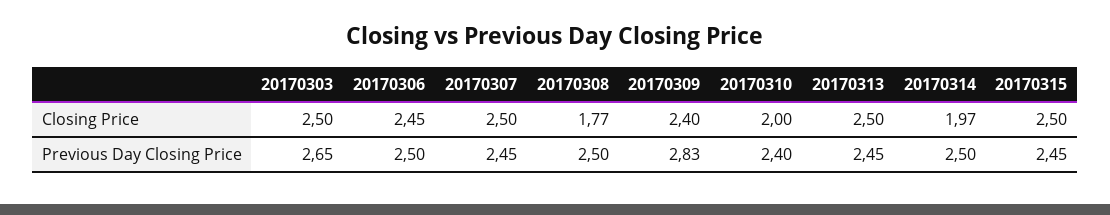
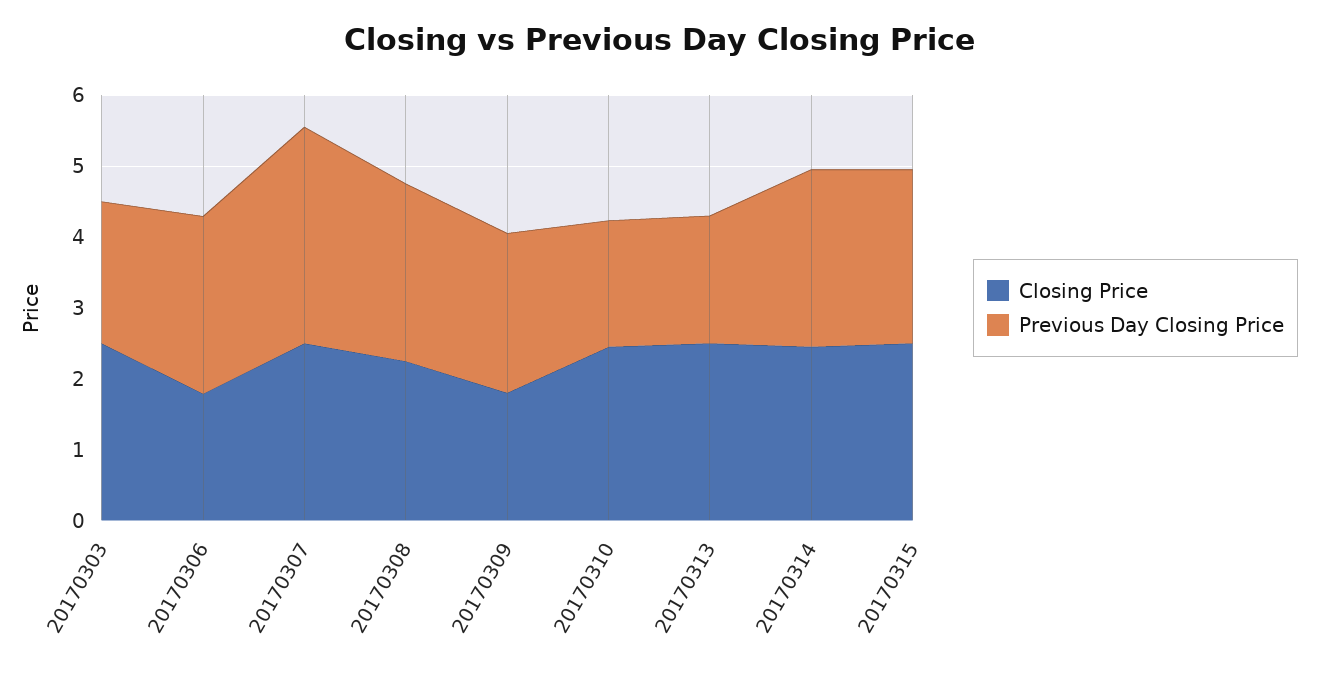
Closing Price, 20170306: 2.45 -> 1.8
Closing Price, 20170308: 1.77 -> 2.2
Closing Price, 20170309: 2.4 -> 1.8
Closing Price, 20170310: 2 -> 2.4
Closing Price, 20170314: 1.97 -> 2.4
Previous Day Closing Price, 20170303: 2.65 -> 2
Previous Day Closing Price, 20170307: 2.45 -> 3
Previous Day Closing Price, 20170309: 2.83 -> 2.2
Previous Day Closing Price, 20170310: 2.4 -> 1.8
Previous Day Closing Price, 20170313: 2.45 -> 1.8

